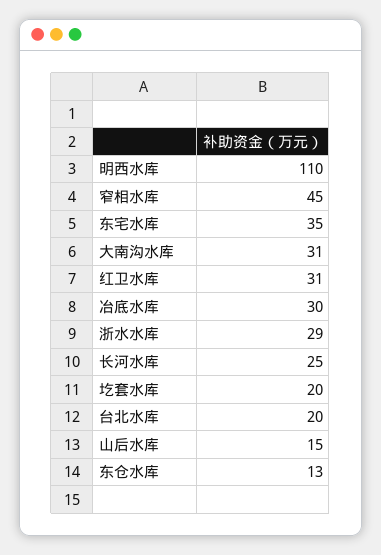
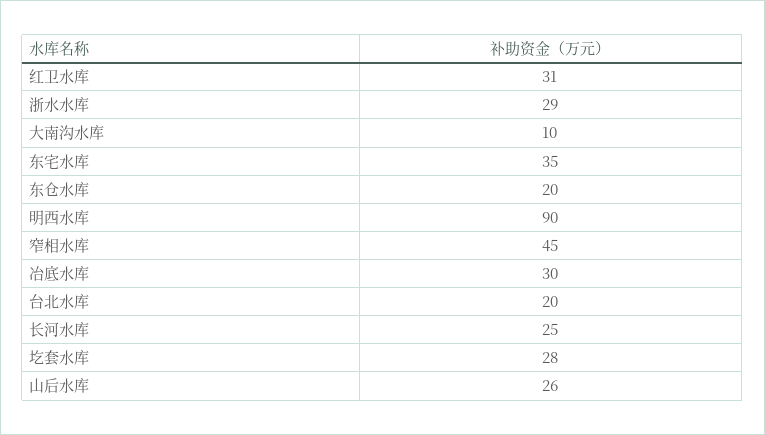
明西水库: 110 -> 90
大南沟水库: 31 -> 10
圪套水库: 20 -> 28
山后水库: 15 -> 26
东仓水库: 13 -> 20

